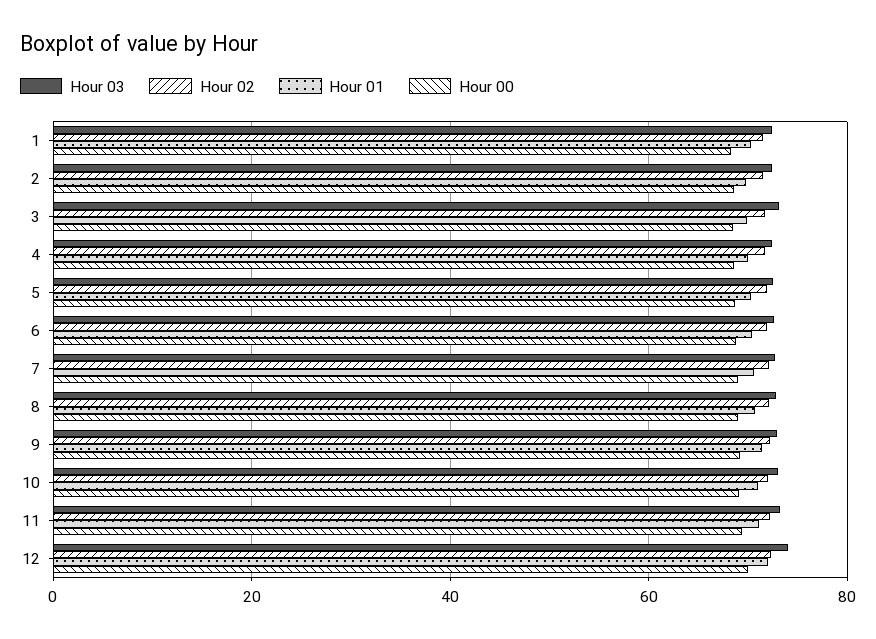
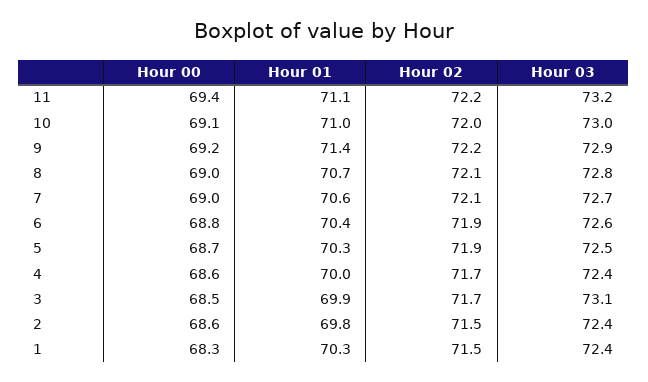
Hour 03, 12: 74 -> none
Hour 02, 12: 72 -> none
Hour 01, 12: 72 -> none
Hour 00, 12: 70 -> none

